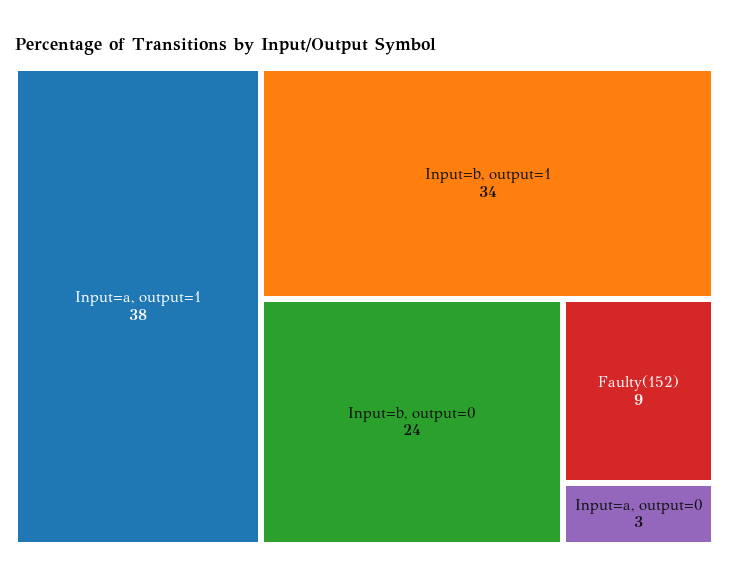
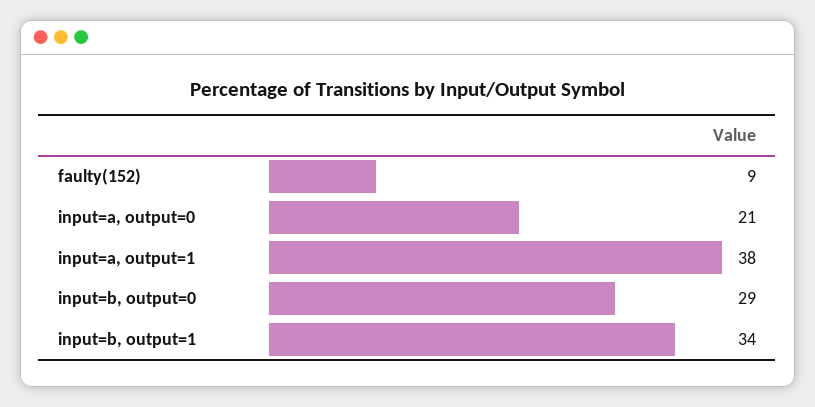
Input=b, output=0: 24 -> 29
Input=a, output=0: 3 -> 21

